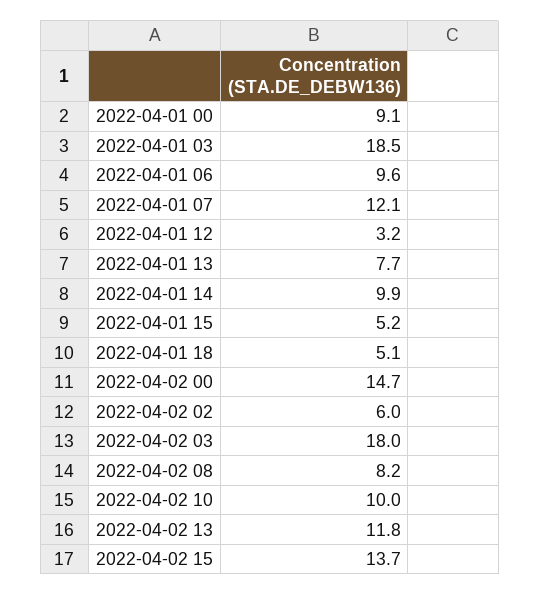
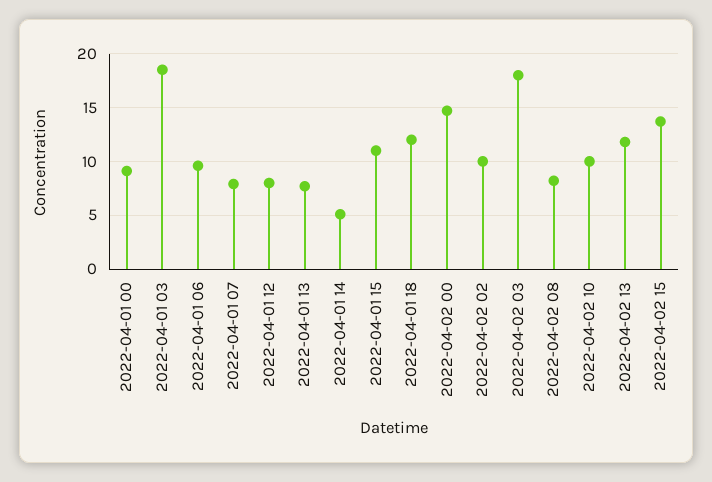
2022-04-01 07: 12.1 -> 8
2022-04-01 12: 3.2 -> 8
2022-04-01 14: 9.9 -> 5
2022-04-01 15: 5.2 -> 11
2022-04-01 18: 5.1 -> 12
2022-04-02 02: 6 -> 10

